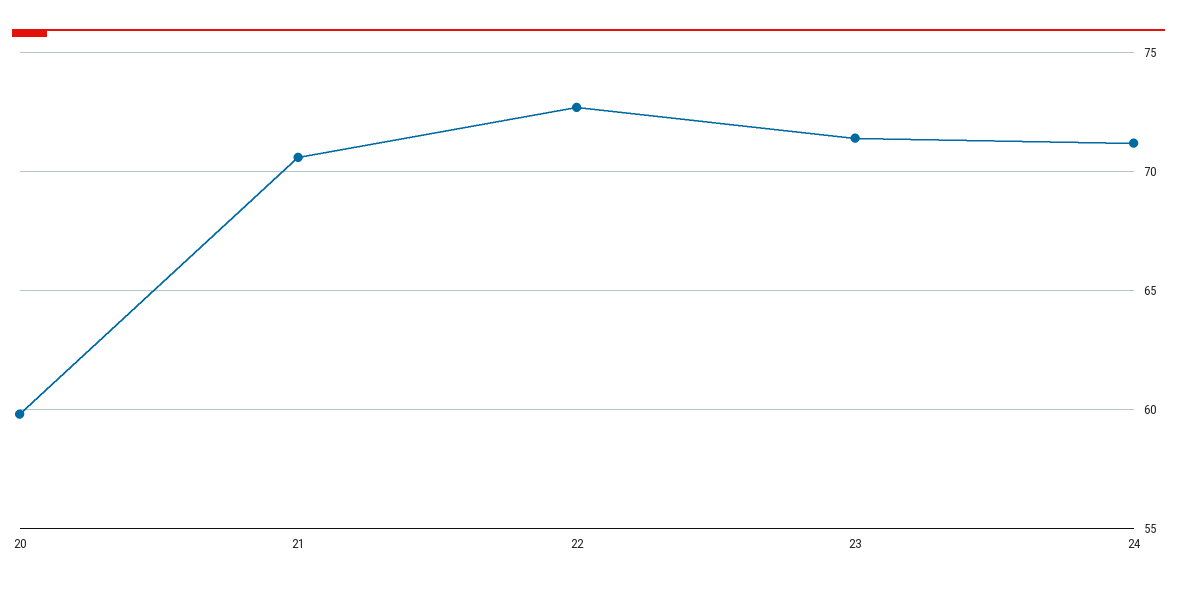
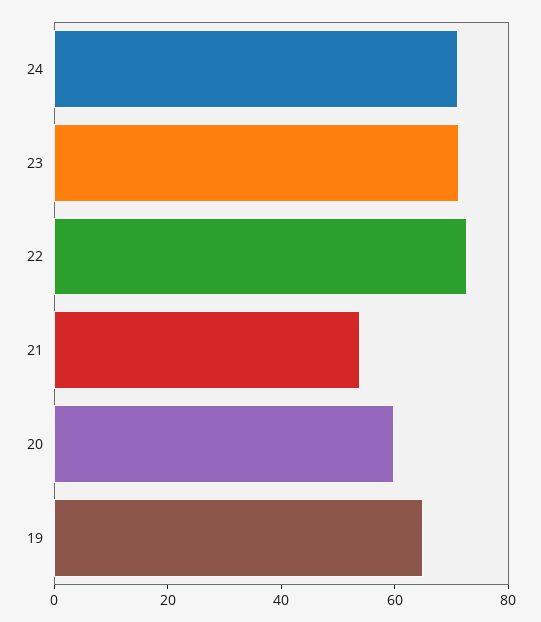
21: 70.5 -> 55
19: none -> 65

